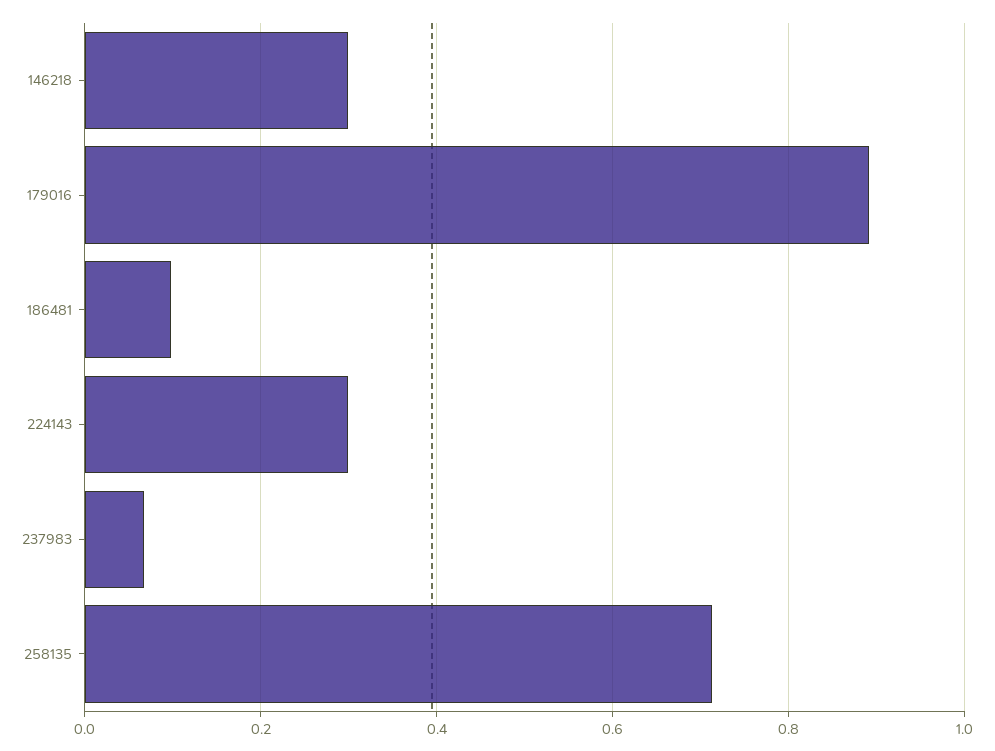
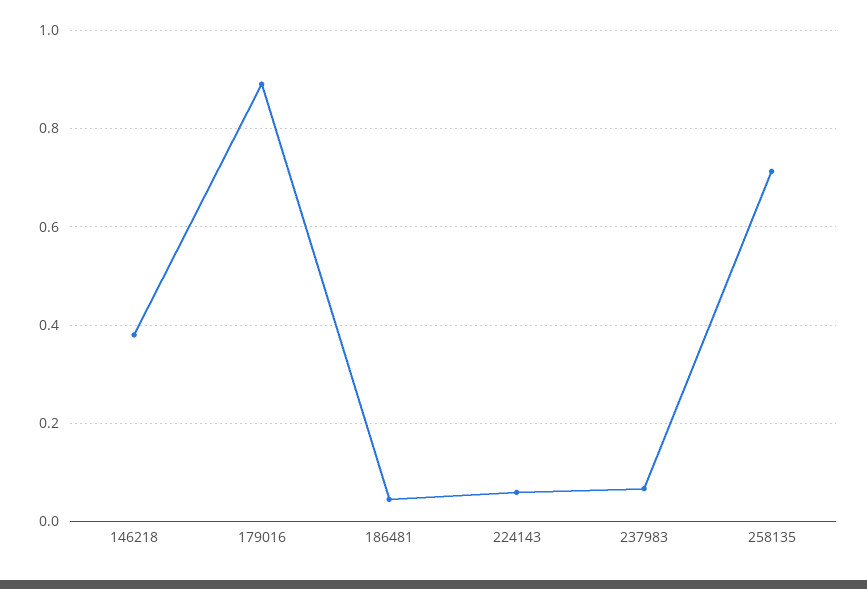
146218: 0.3 -> 0.38
186481: 0.1 -> 0.04
224143: 0.3 -> 0.06

